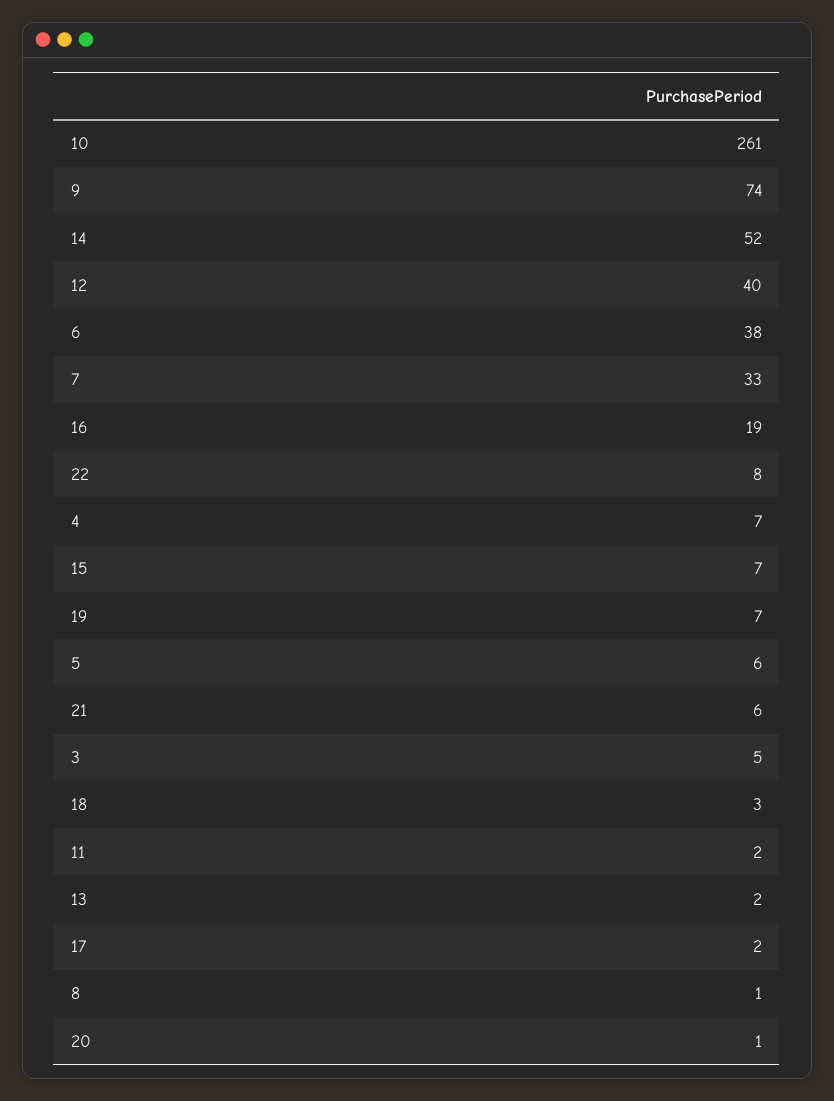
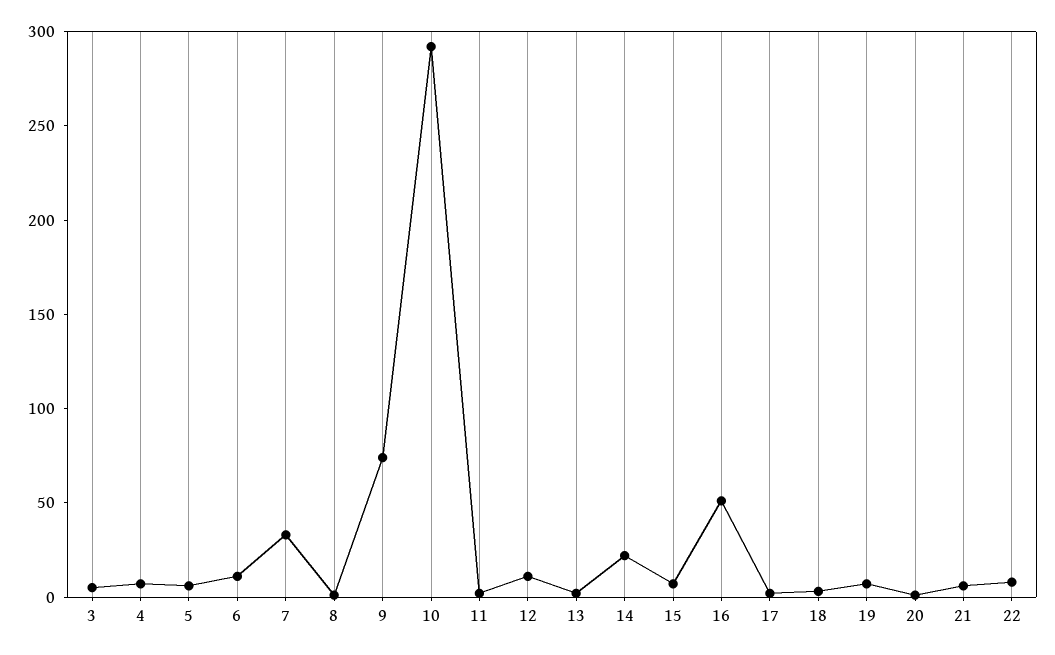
10: 261 -> 290
14: 52 -> 20
12: 40 -> 10
6: 38 -> 10
16: 19 -> 50

